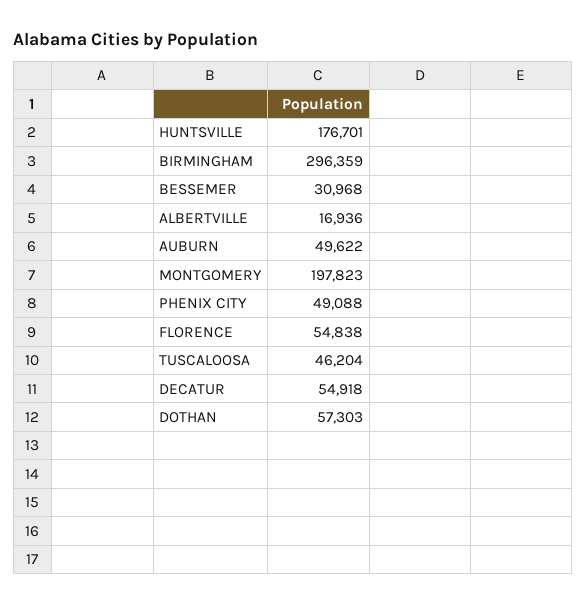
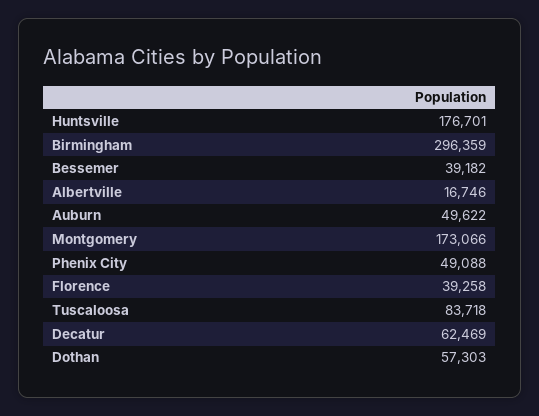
BESSEMER: 30968 -> 39182
ALBERTVILLE: 16936 -> 16746
MONTGOMERY: 197823 -> 173066
FLORENCE: 54838 -> 39258
TUSCALOOSA: 46204 -> 83718
DECATUR: 54918 -> 62469

